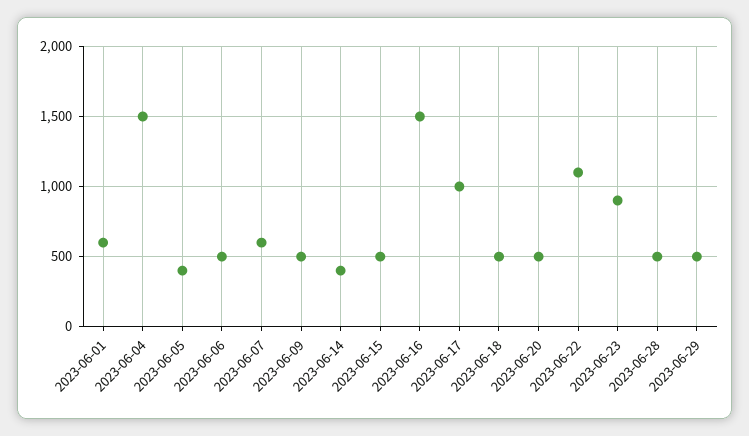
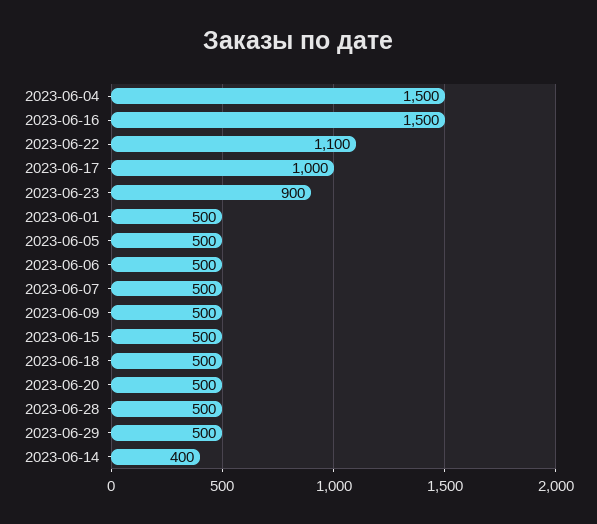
2023-06-01: 600 -> 500
2023-06-05: 400 -> 500
2023-06-07: 600 -> 500

